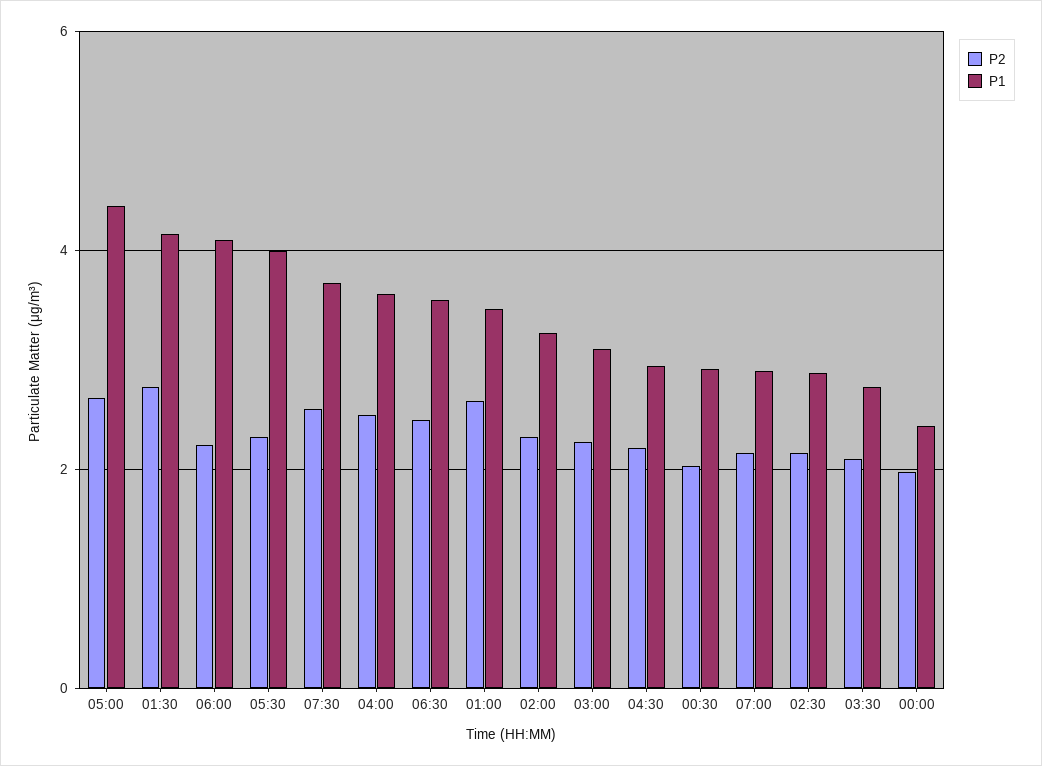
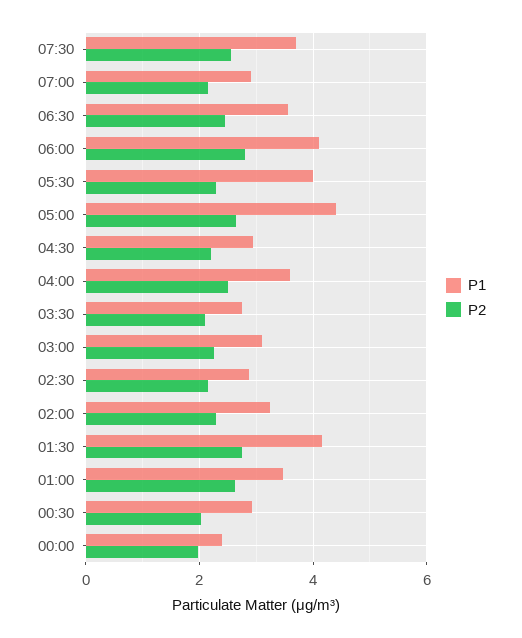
P2, 06:00: 2.2 -> 2.8

